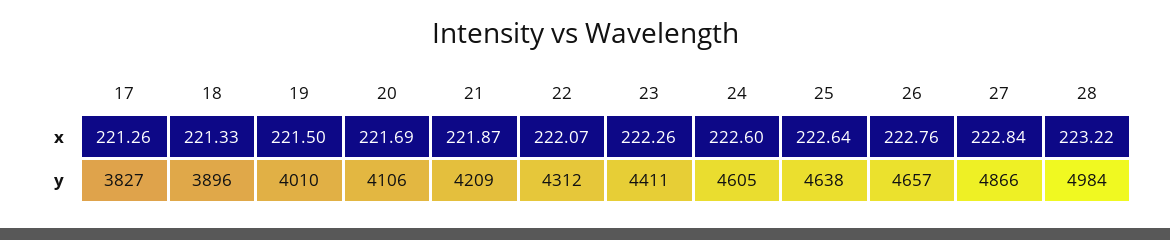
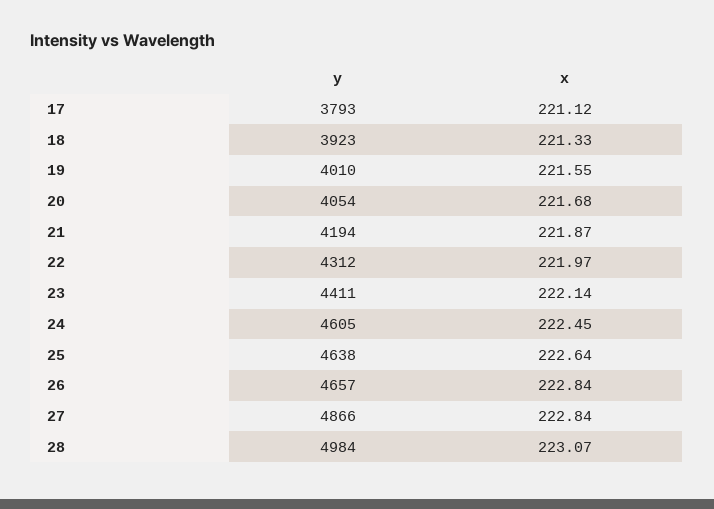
17, x: 221.26 -> 221.12
19, x: 221.5 -> 221.55
20, x: 221.69 -> 221.68
22, x: 222.07 -> 221.97
23, x: 222.26 -> 222.14
24, x: 222.6 -> 222.45
26, x: 222.76 -> 222.84
28, x: 223.22 -> 223.07
17, y: 3827 -> 3793
18, y: 3896 -> 3923
20, y: 4106 -> 4054
21, y: 4209 -> 4194

